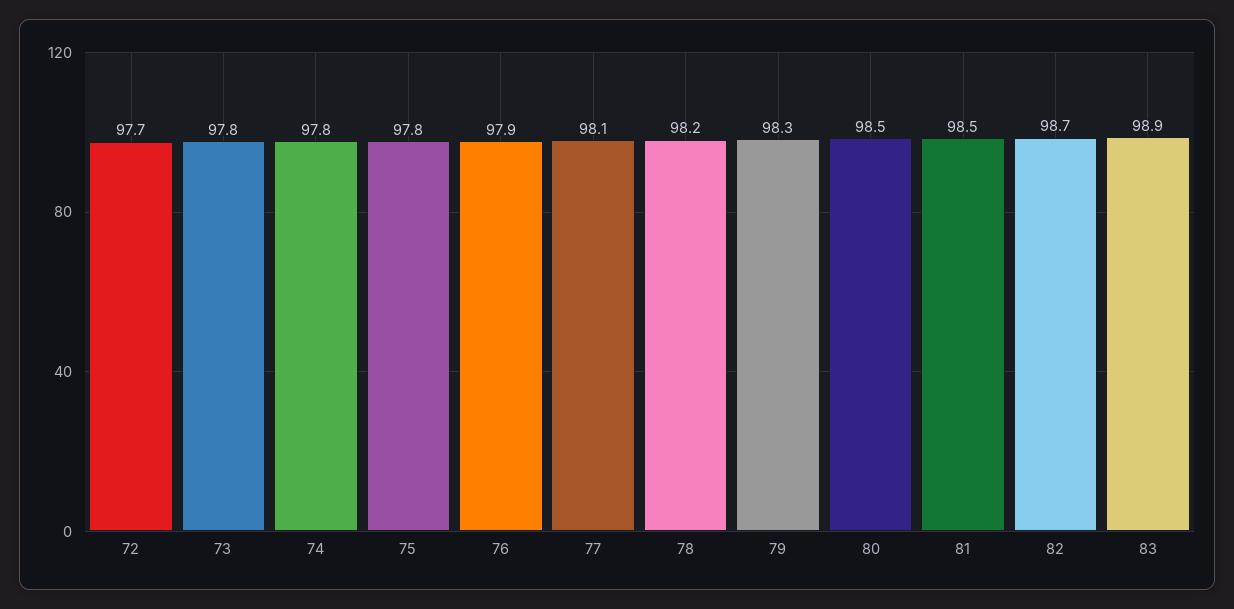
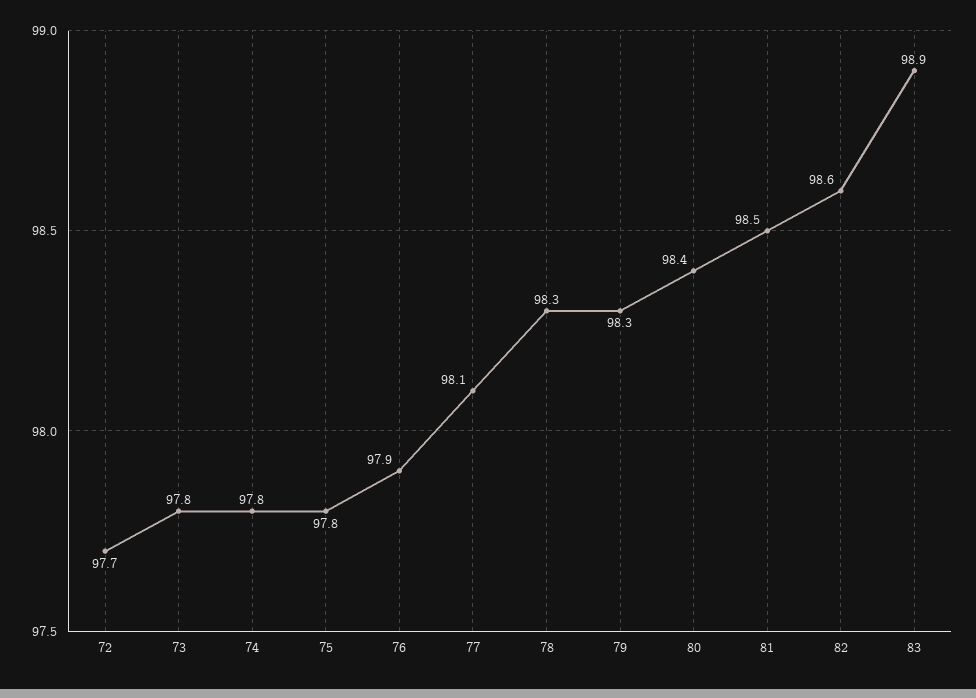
78: 98.2 -> 98.3
80: 98.5 -> 98.4
82: 98.7 -> 98.6

